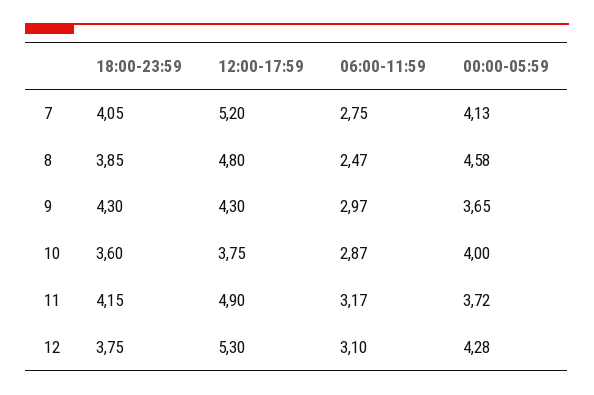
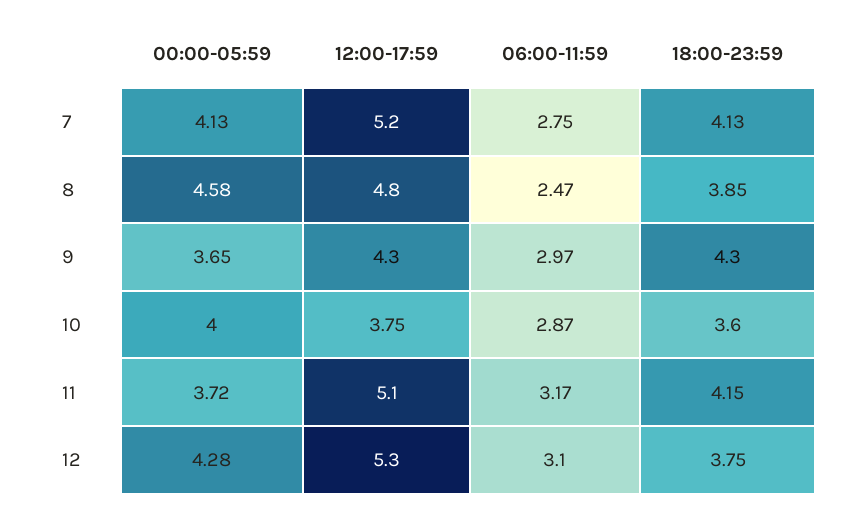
18:00-23:59, 7: 4.05 -> 4.13
12:00-17:59, 11: 4.9 -> 5.1

